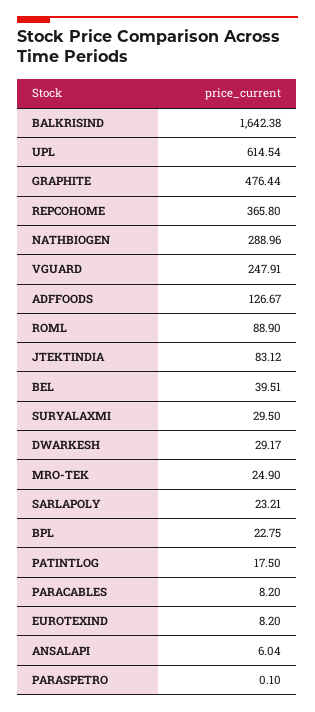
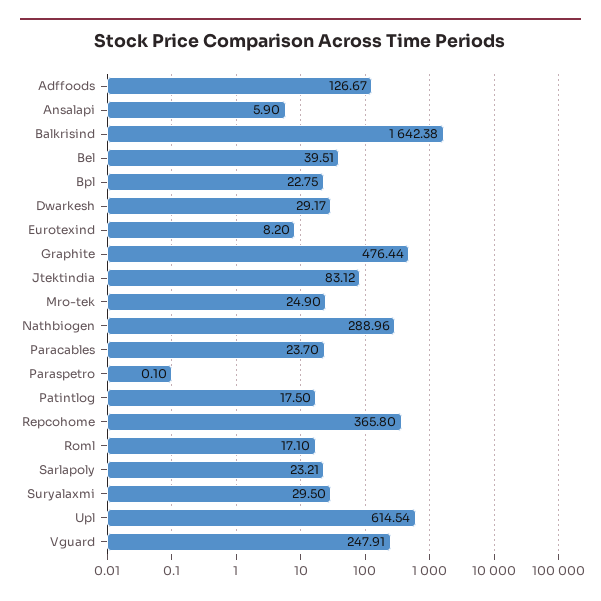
ROML: 88.9 -> 17.1
PARACABLES: 8.2 -> 23.7
ANSALAPI: 6.04 -> 5.9

